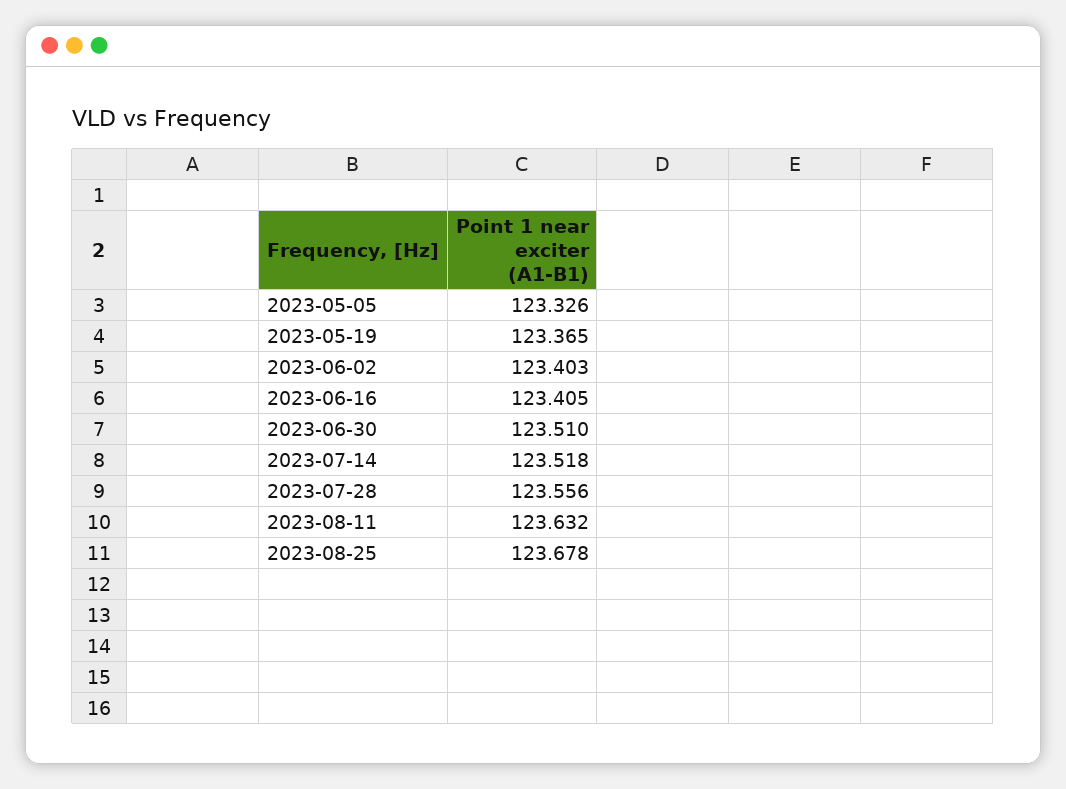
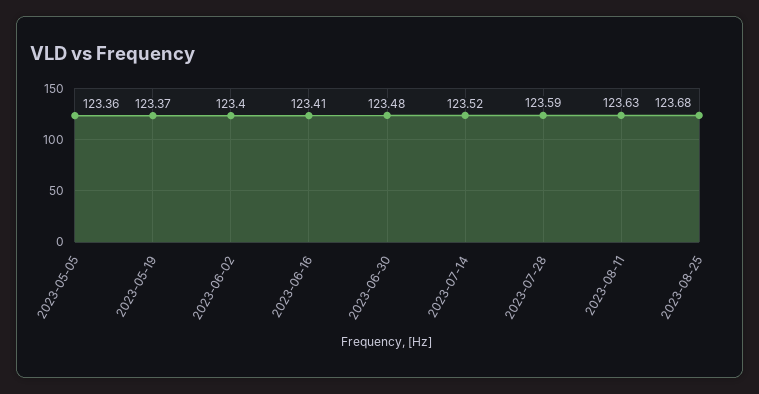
2023-05-05: 123.326 -> 123.36
2023-06-30: 123.51 -> 123.48
2023-07-28: 123.556 -> 123.59

